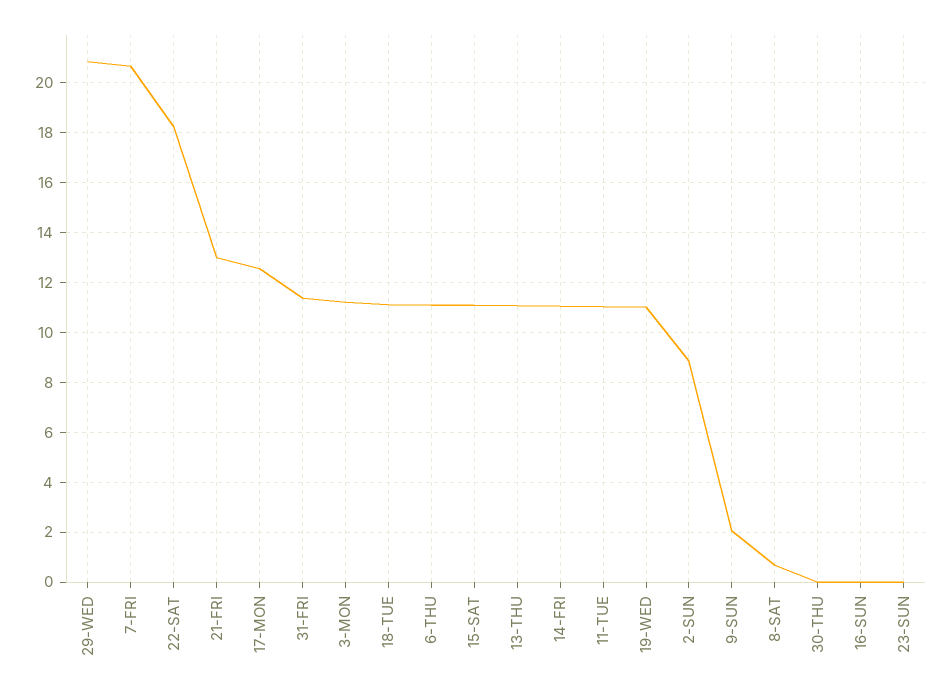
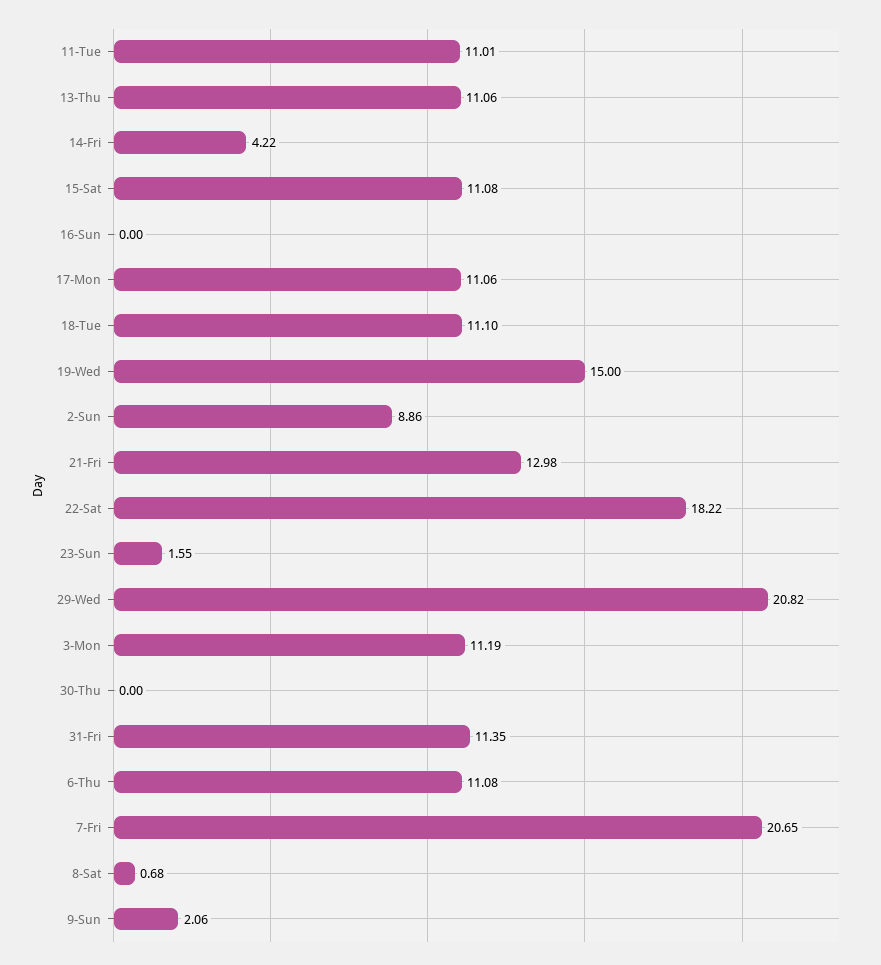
17-MON: 12.5 -> 11.06
14-FRI: 11 -> 4.22
19-WED: 11 -> 15
23-SUN: 0 -> 1.55

